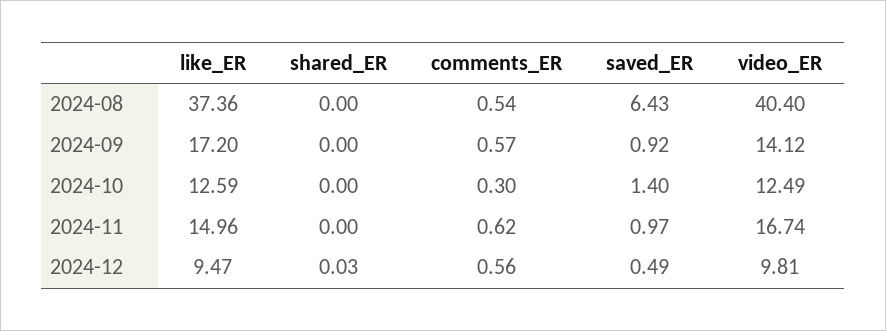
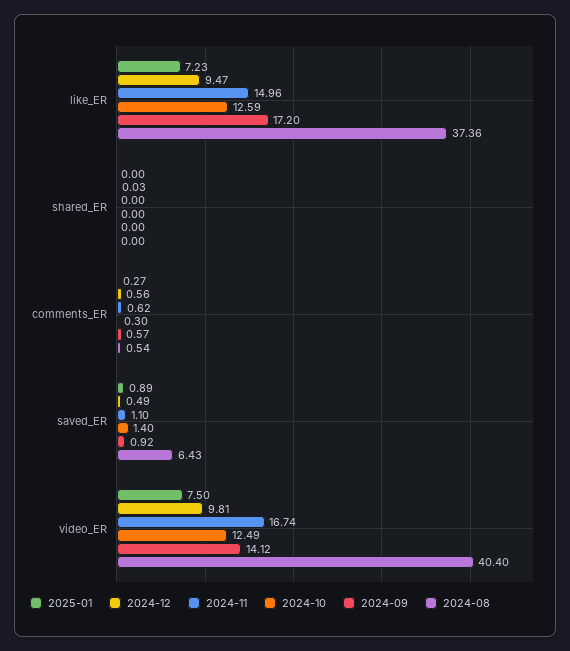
2024-11, saved_ER: 0.97 -> 1.1
2025-01, like_ER: none -> 7.23
2025-01, shared_ER: none -> 0
2025-01, comments_ER: none -> 0.27
2025-01, saved_ER: none -> 0.89
2025-01, video_ER: none -> 7.5

